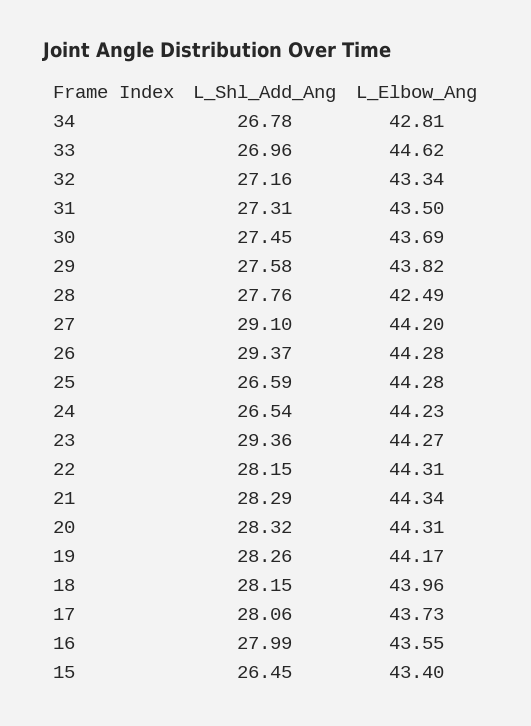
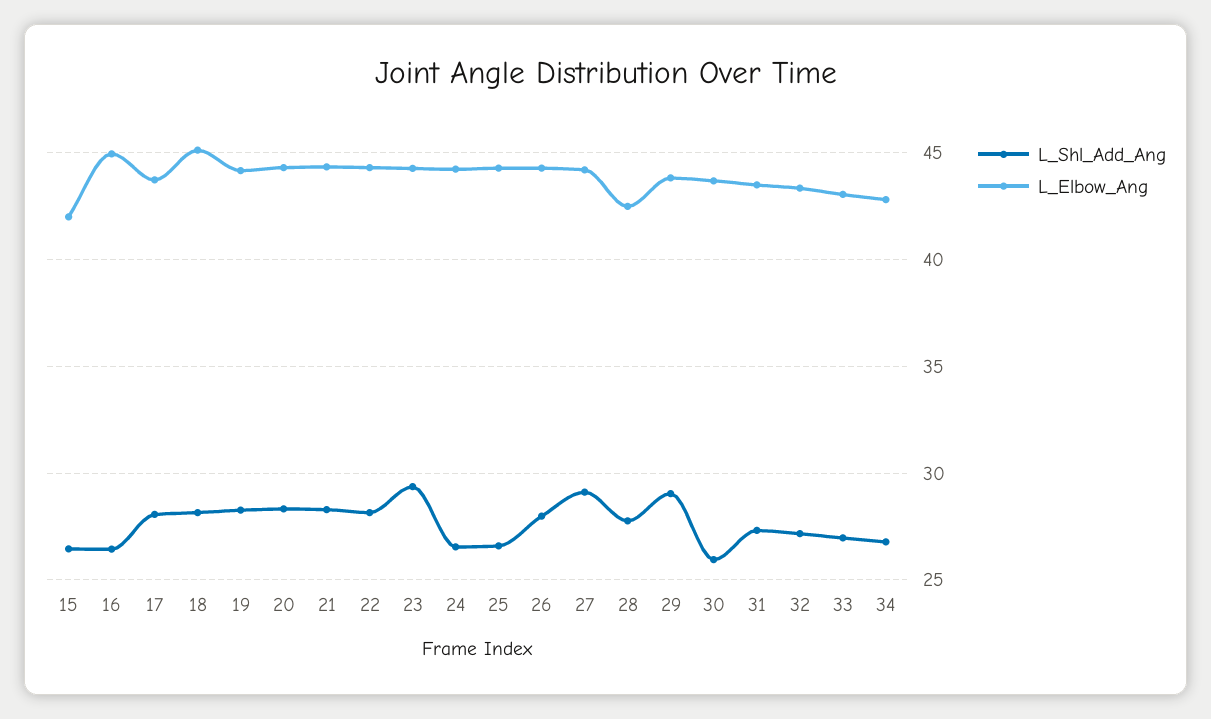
L_Elbow_Ang, 33: 44.62 -> 43
L_Shl_Add_Ang, 30: 27.45 -> 26
L_Shl_Add_Ang, 29: 27.58 -> 29
L_Shl_Add_Ang, 26: 29.37 -> 28
L_Elbow_Ang, 18: 43.96 -> 45
L_Shl_Add_Ang, 16: 27.99 -> 26.5
L_Elbow_Ang, 16: 43.55 -> 45
L_Elbow_Ang, 15: 43.4 -> 42

